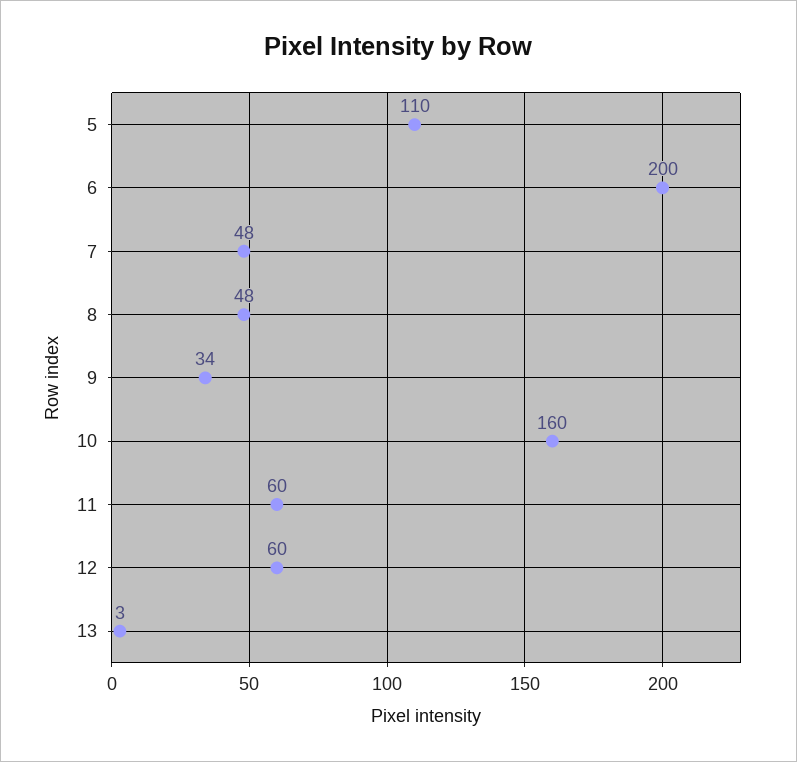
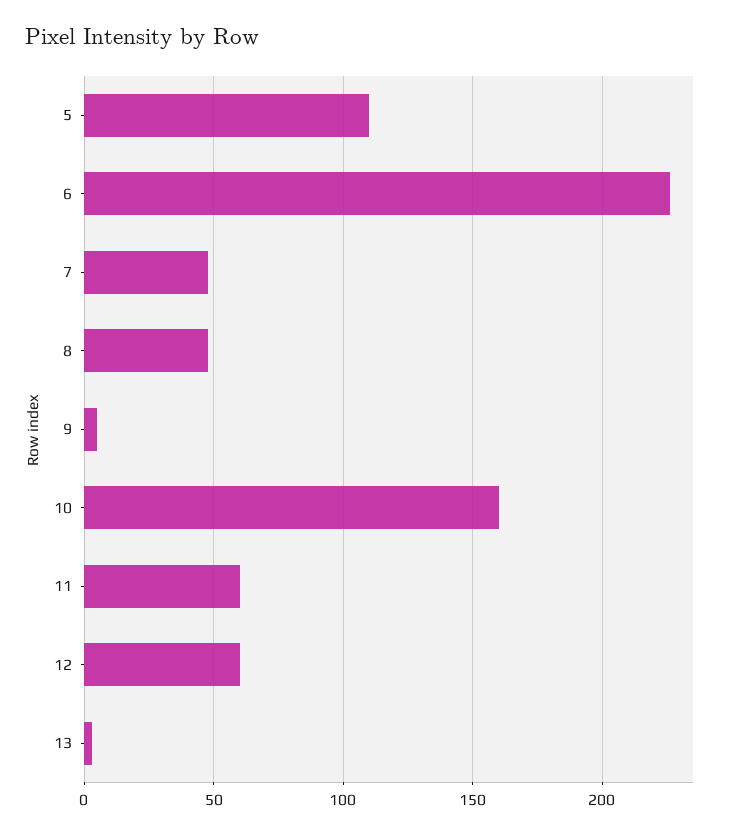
6: 200 -> 225
9: 34 -> 5

